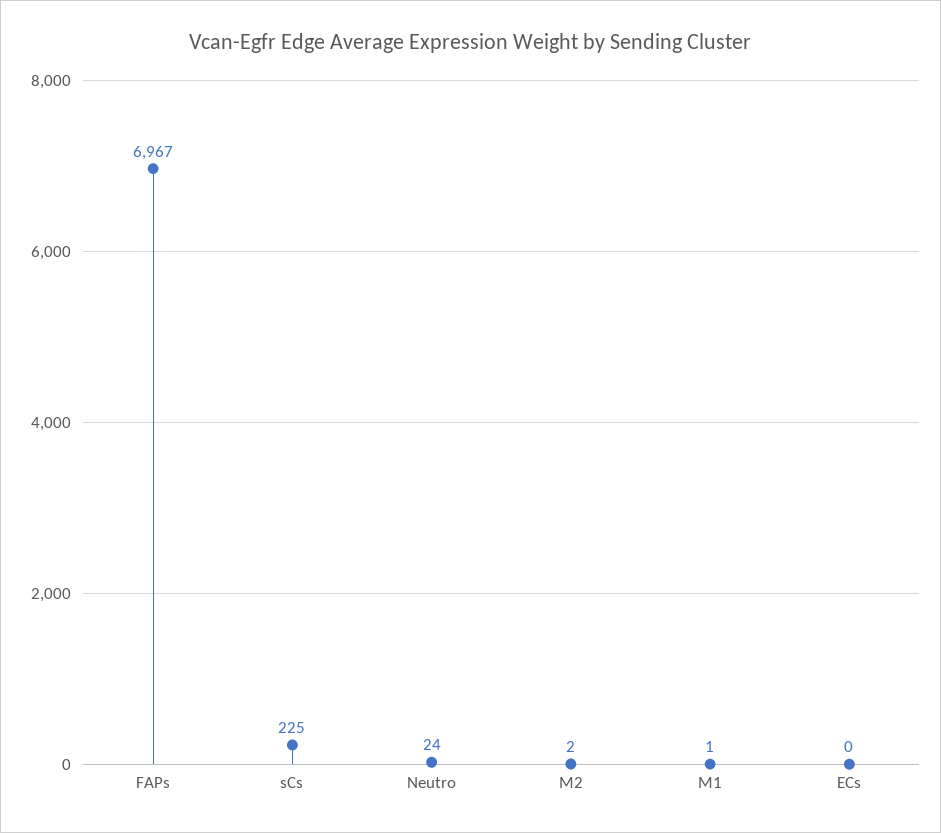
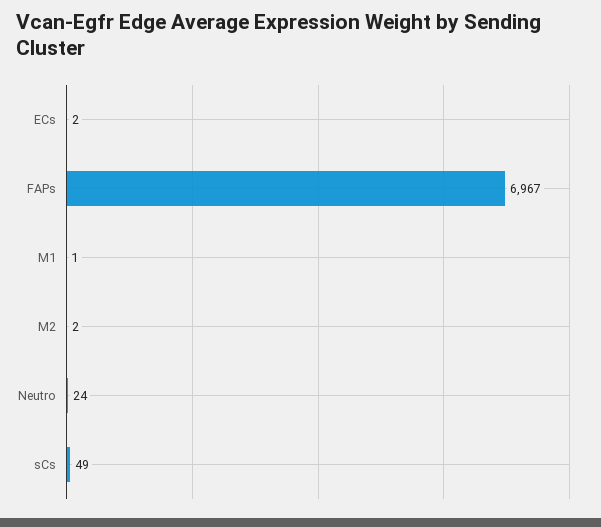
sCs: 225 -> 49
ECs: 0 -> 2

